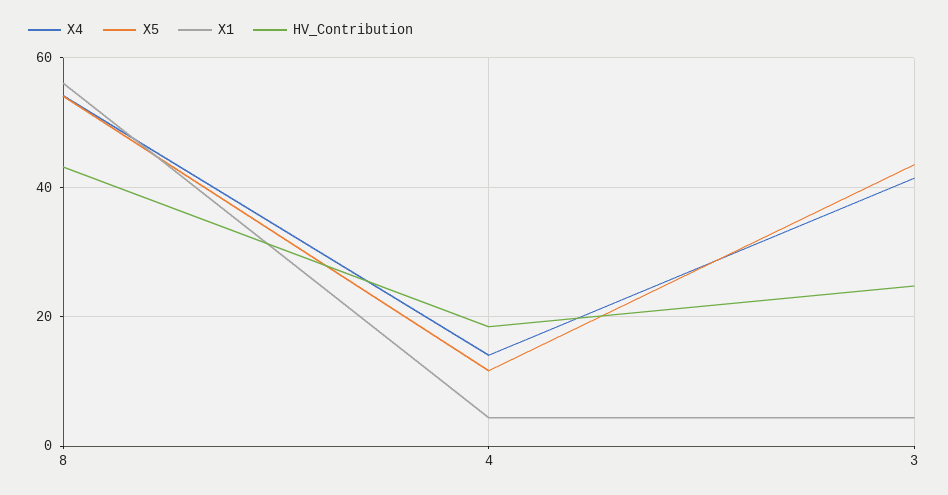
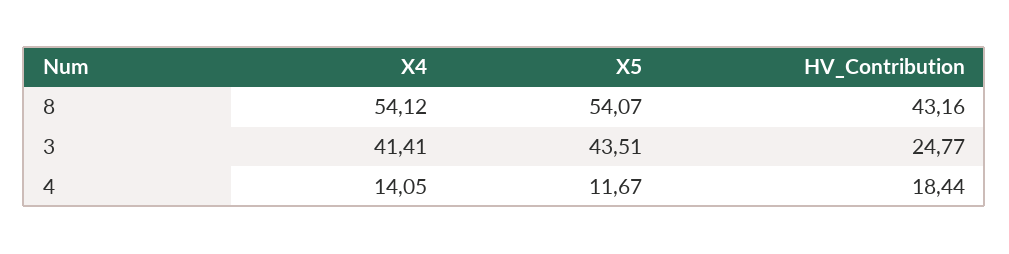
X1, 8: 56 -> none
X1, 4: 4 -> none
X1, 3: 4 -> none

